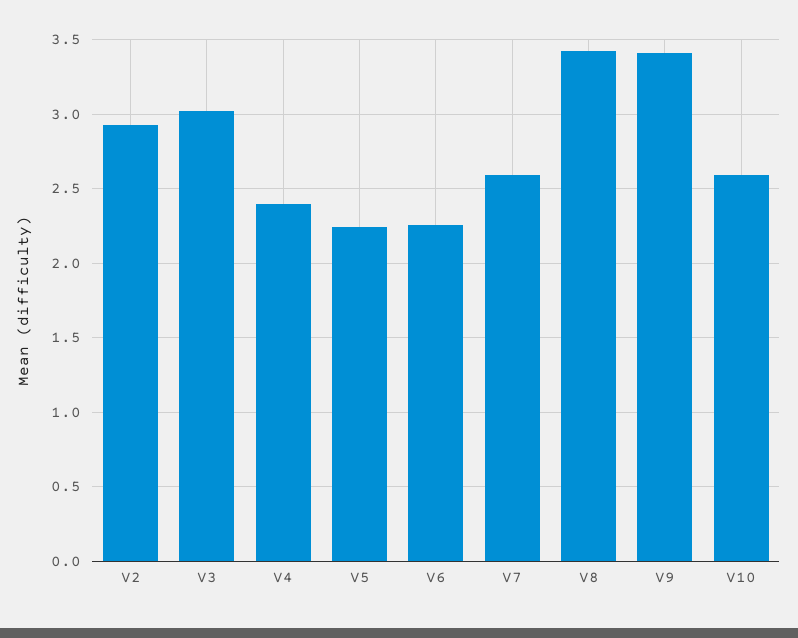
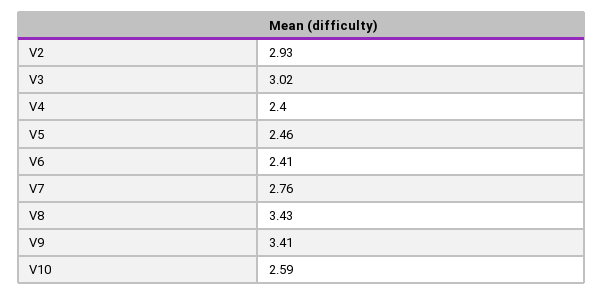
V5: 2.25 -> 2.46
V6: 2.25 -> 2.41
V7: 2.6 -> 2.76

